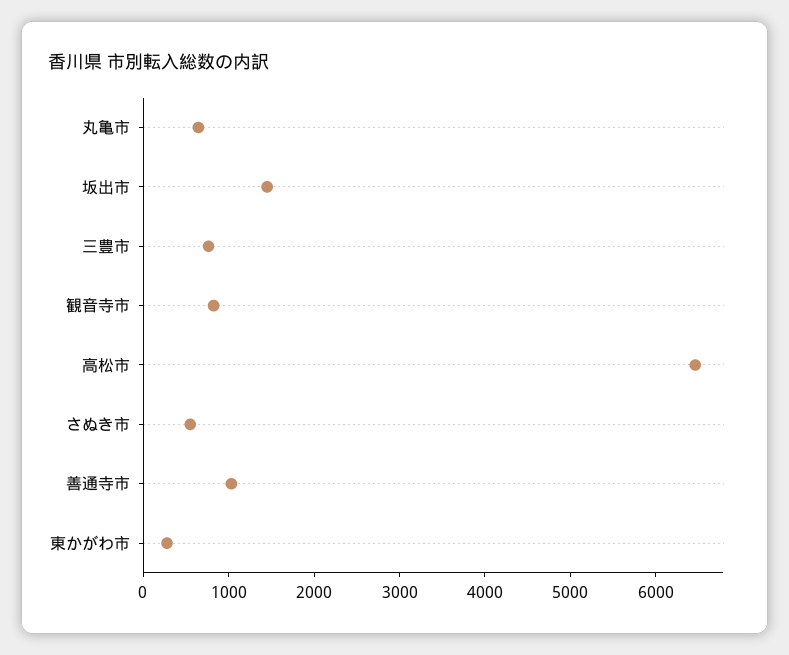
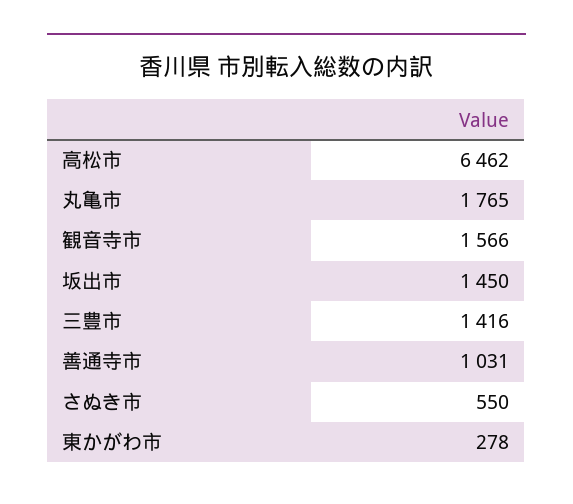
丸亀市: 600 -> 1765
三豊市: 800 -> 1416
観音寺市: 800 -> 1566

